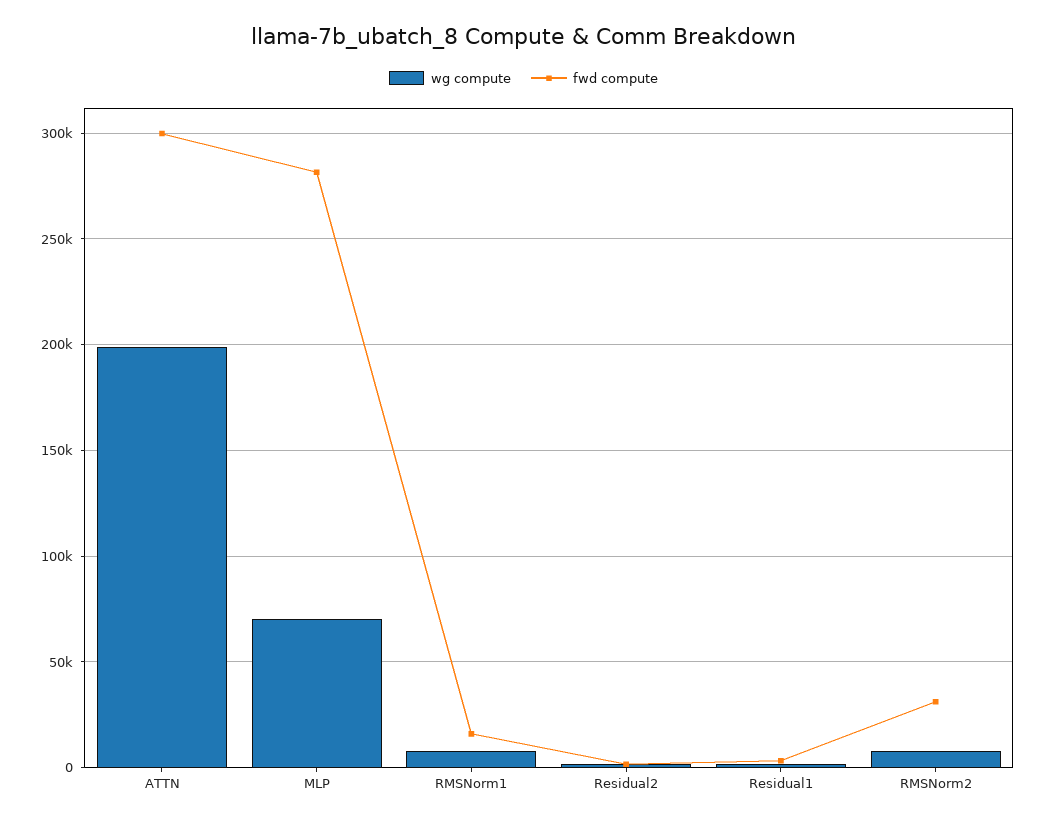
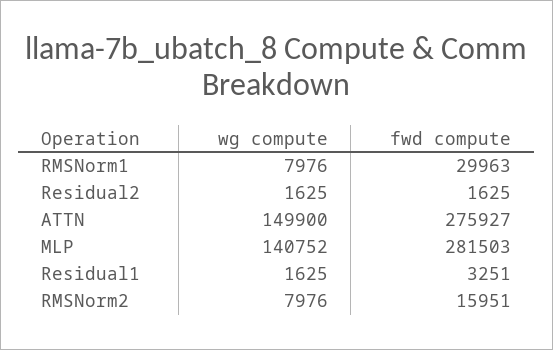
wg compute, ATTN: 200000 -> 149900
fwd compute, ATTN: 300000 -> 275927
wg compute, MLP: 70000 -> 140752
fwd compute, RMSNorm1: 15000 -> 29963
fwd compute, RMSNorm2: 30000 -> 15951

